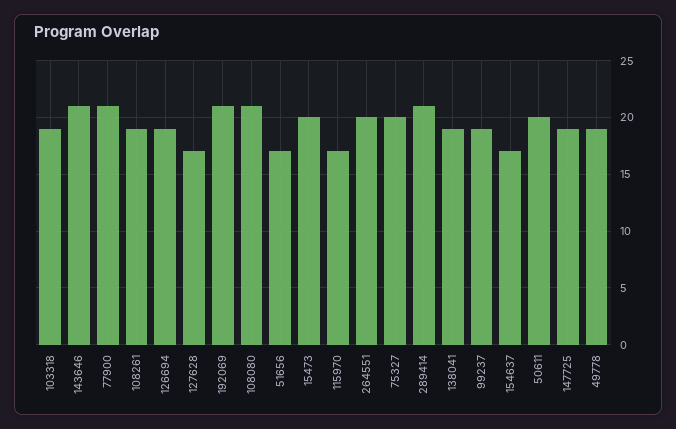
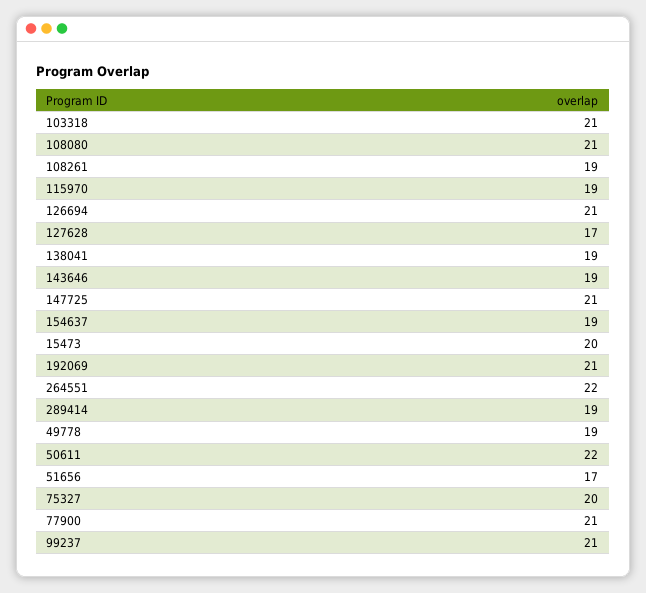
103318: 19 -> 21
143646: 21 -> 19
126694: 19 -> 21
115970: 17 -> 19
264551: 20 -> 22
289414: 21 -> 19
99237: 19 -> 21
154637: 17 -> 19
50611: 20 -> 22
147725: 19 -> 21

